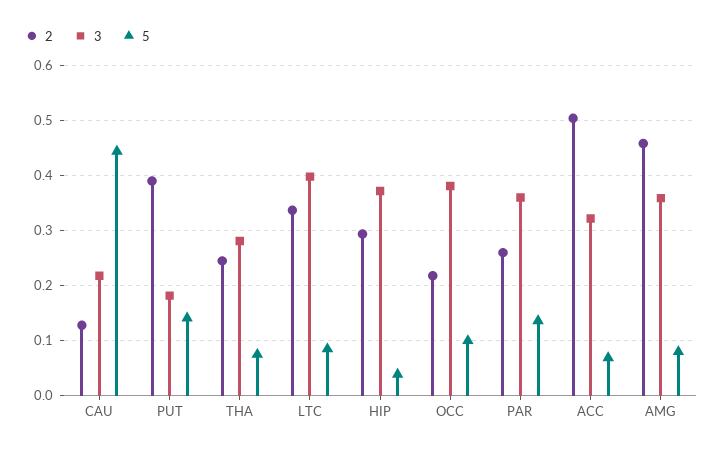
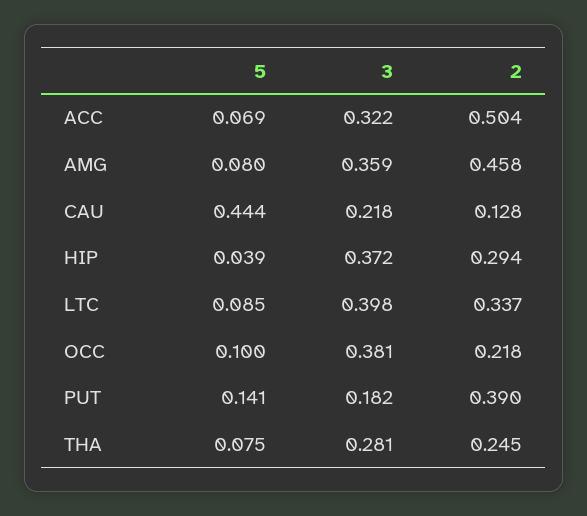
2, PAR: 0.26 -> none
3, PAR: 0.36 -> none
5, PAR: 0.14 -> none

